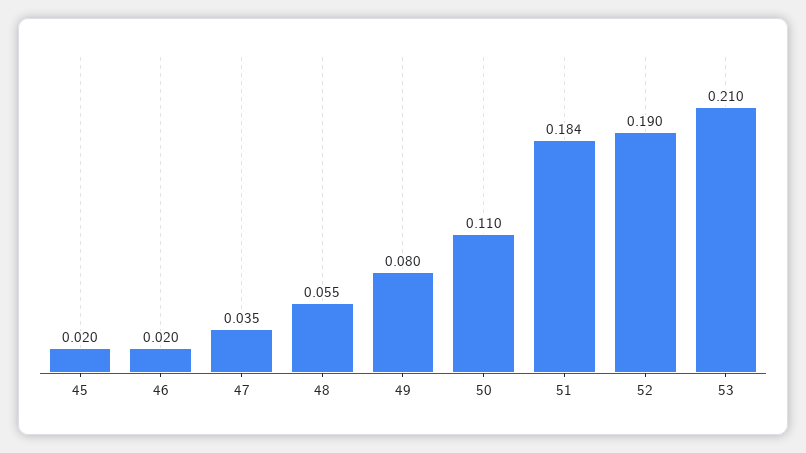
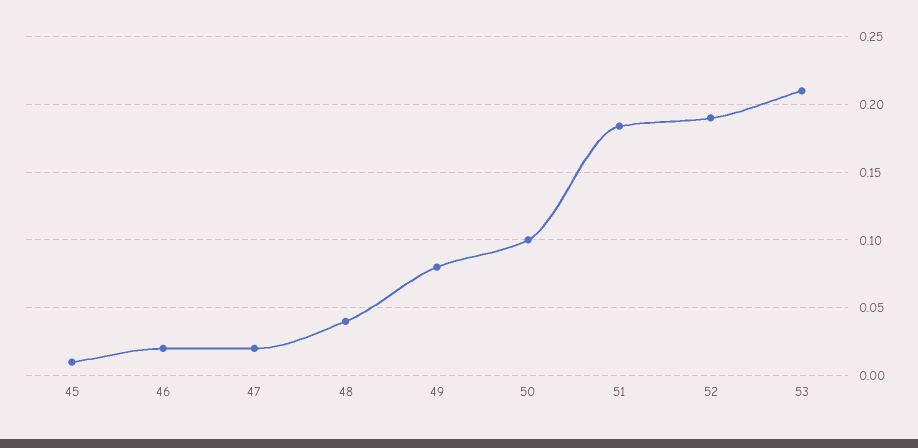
45: 0.02 -> 0.01
47: 0.035 -> 0.02
48: 0.055 -> 0.04
50: 0.11 -> 0.1

